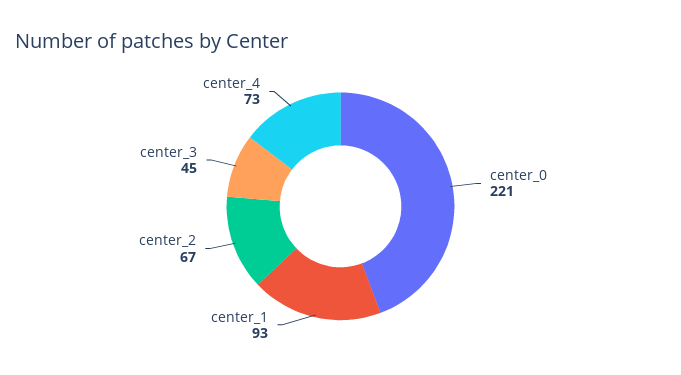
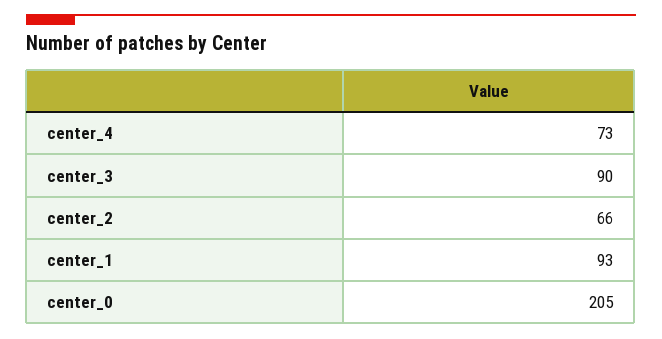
center_0: 221 -> 205
center_2: 67 -> 66
center_3: 45 -> 90

